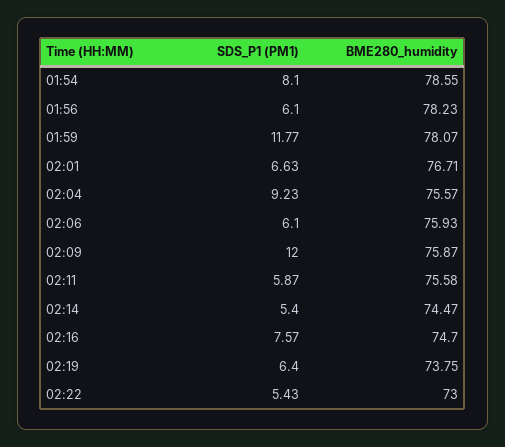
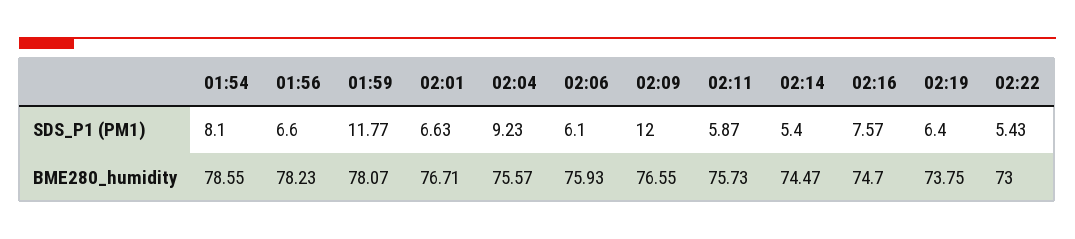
SDS_P1 (PM1), 01:56: 6.1 -> 6.6
BME280_humidity, 02:09: 75.87 -> 76.55
BME280_humidity, 02:11: 75.58 -> 75.73

